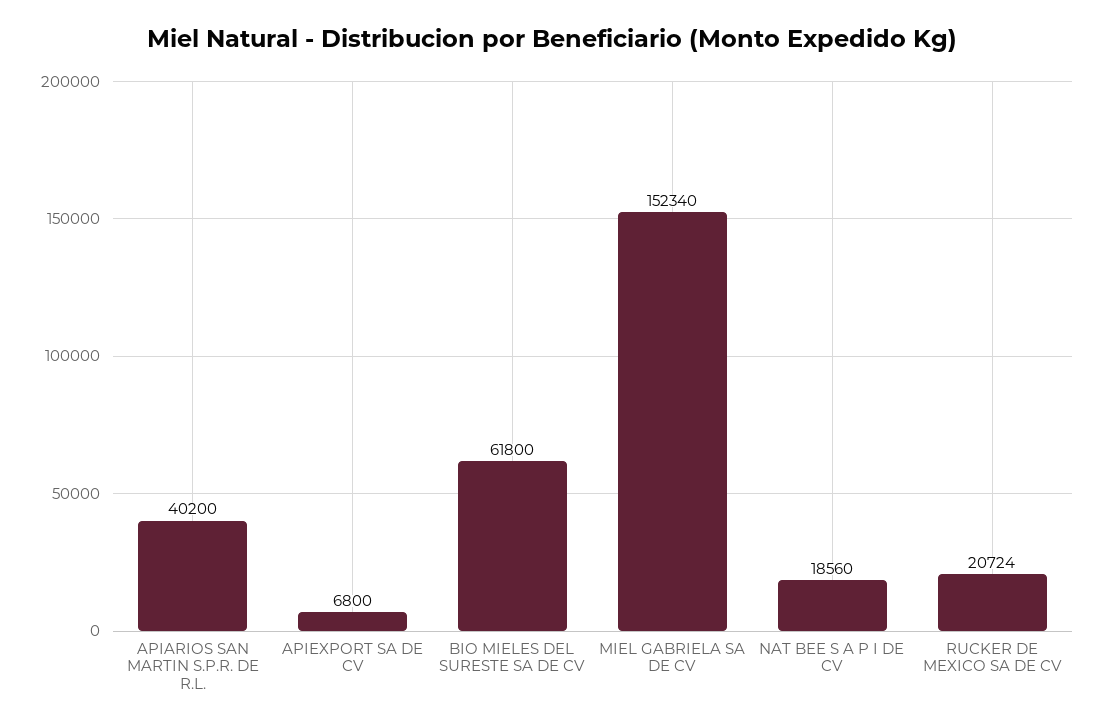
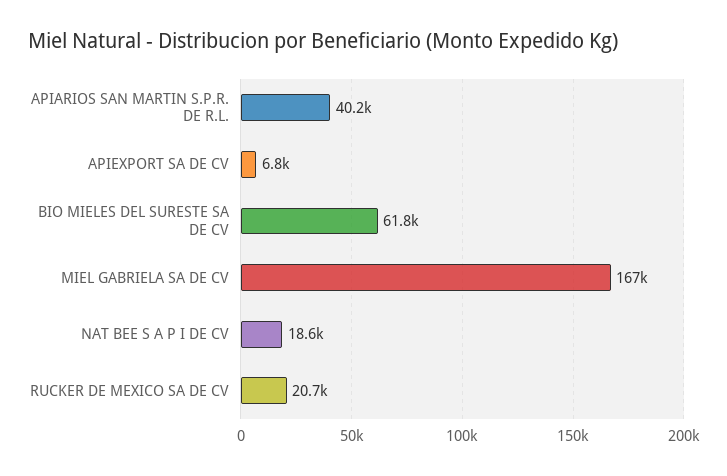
MIEL GABRIELA SA DE CV: 152340 -> 167000

